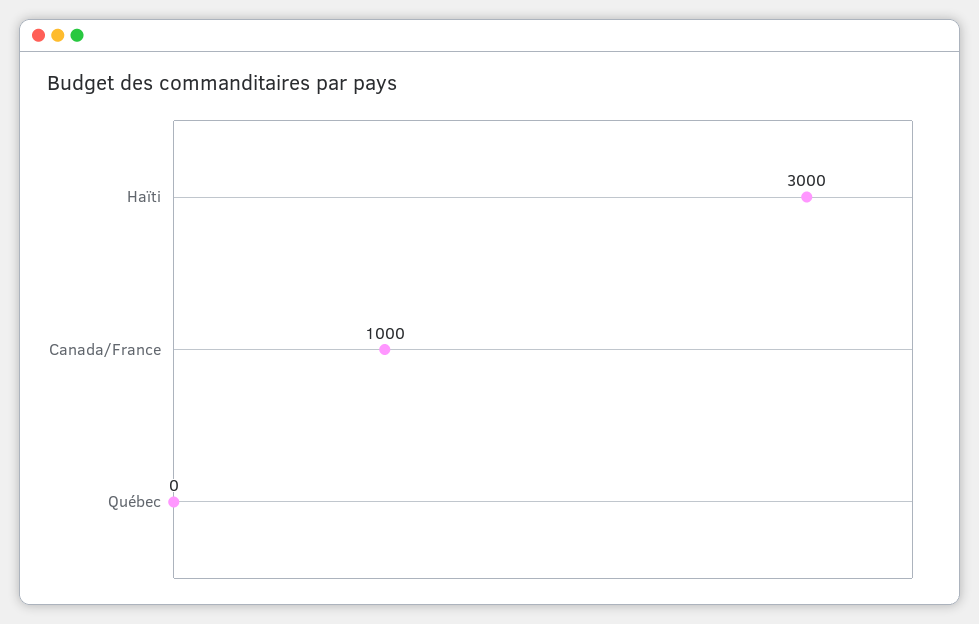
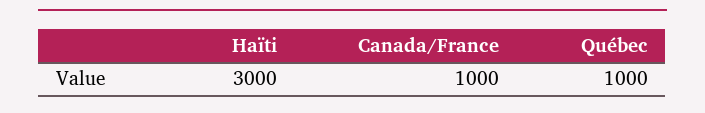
Québec: 0 -> 1000

